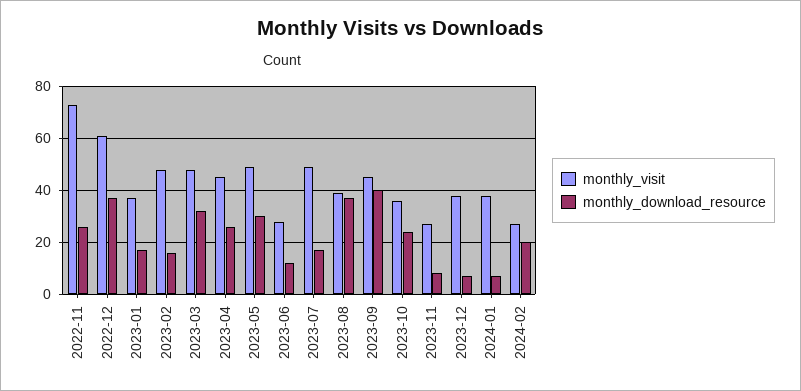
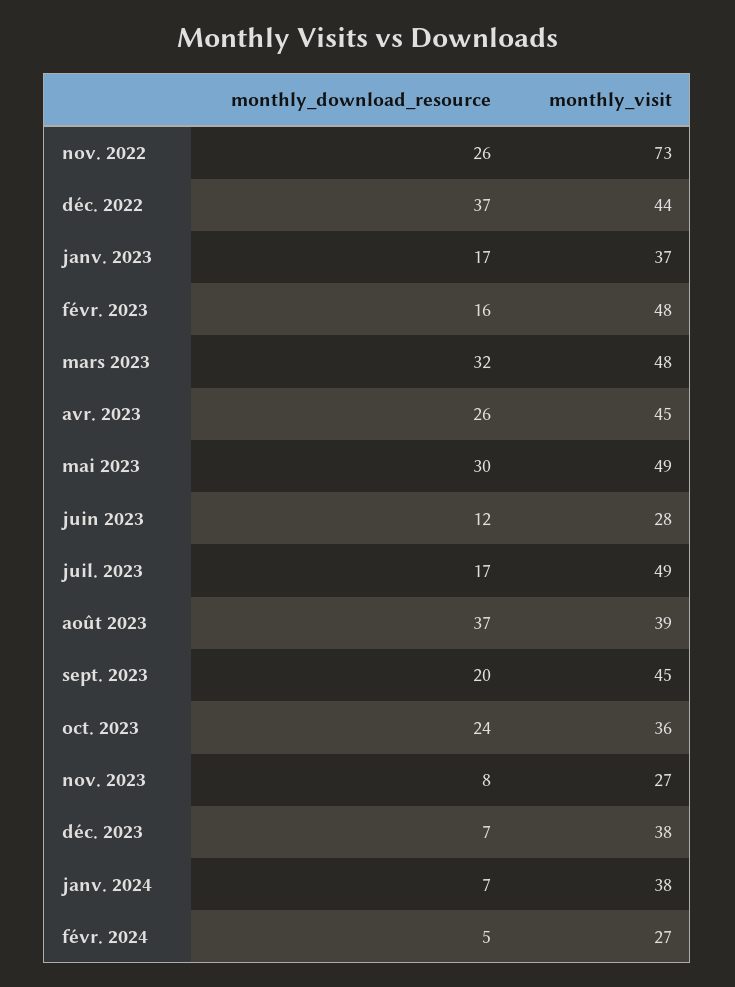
monthly_visit, 2022-12: 60 -> 44
monthly_download_resource, 2023-09: 40 -> 20
monthly_download_resource, 2024-02: 20 -> 5

